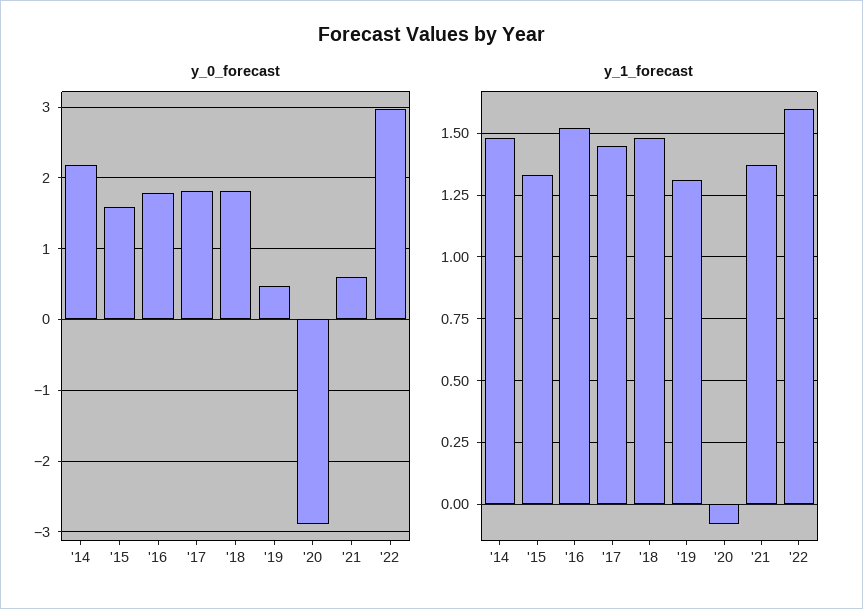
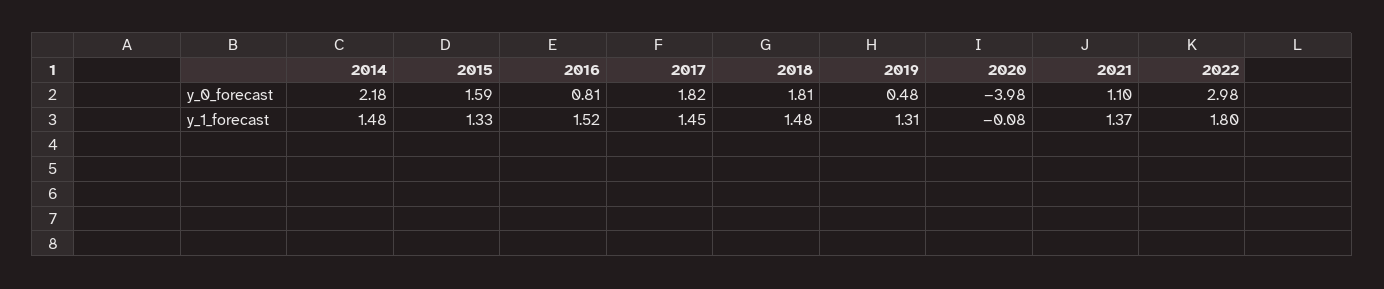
y_0_forecast, '16: 1.8 -> 0.81
y_0_forecast, '20: -2.9 -> -3.98
y_0_forecast, '21: 0.6 -> 1.1
y_1_forecast, '22: 1.6 -> 1.8

